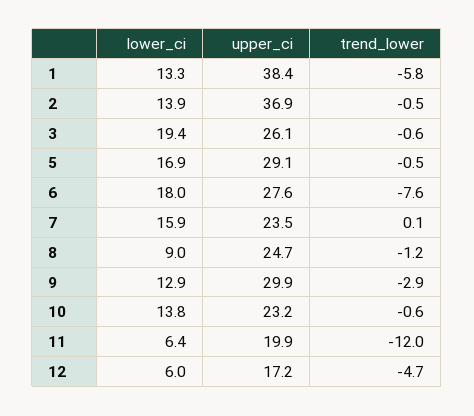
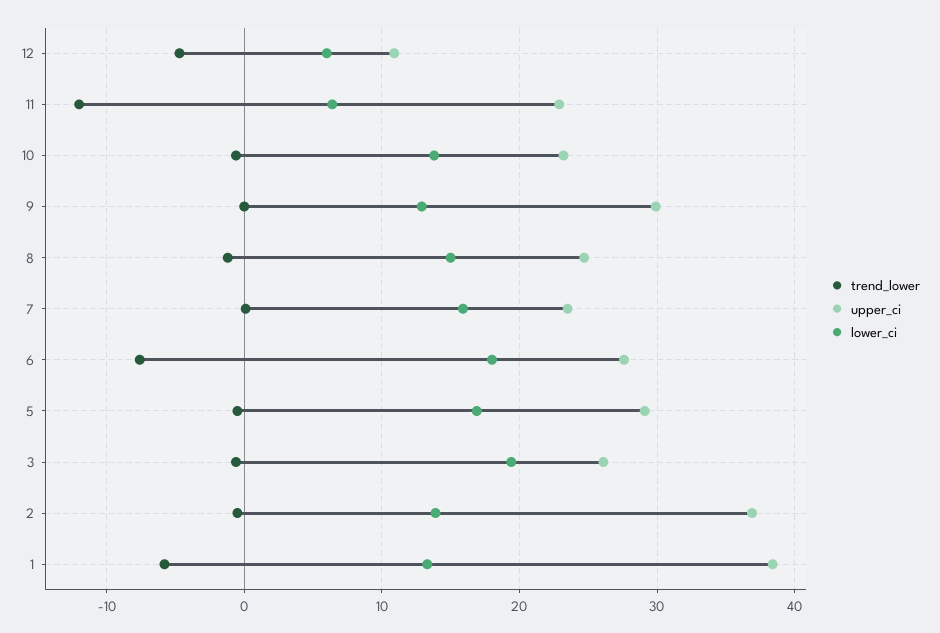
lower_ci, 8: 9 -> 15
trend_lower, 9: -2.9 -> 0
upper_ci, 11: 19.9 -> 23
upper_ci, 12: 17.2 -> 11

